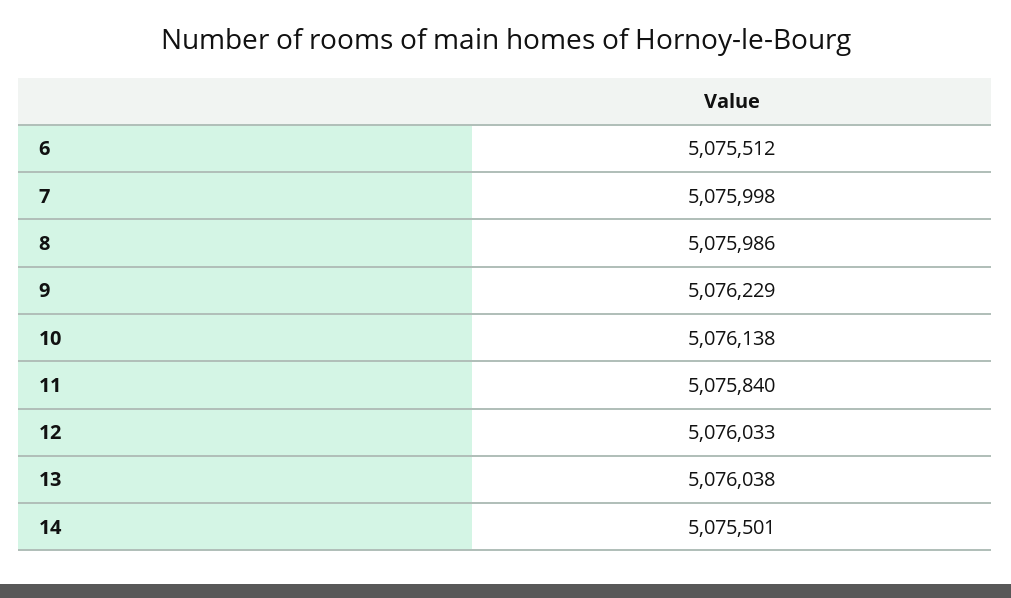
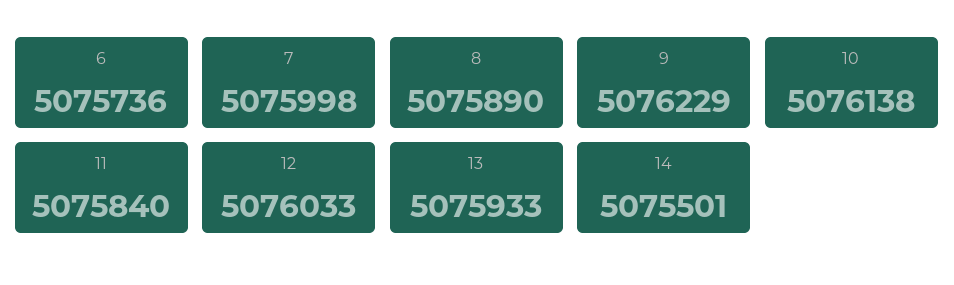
6: 5075512 -> 5075736
8: 5075986 -> 5075890
13: 5076038 -> 5075933

